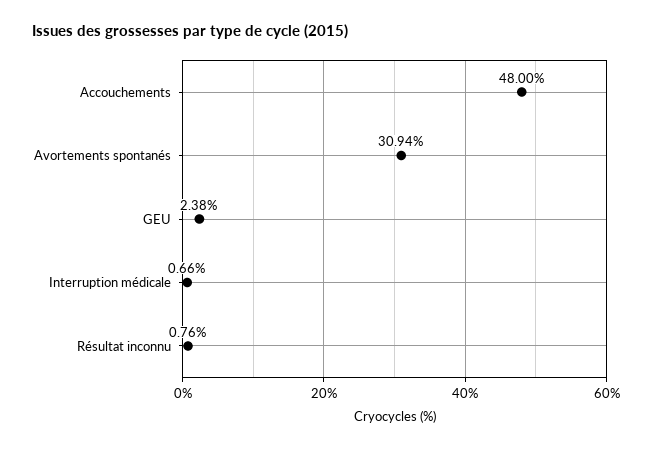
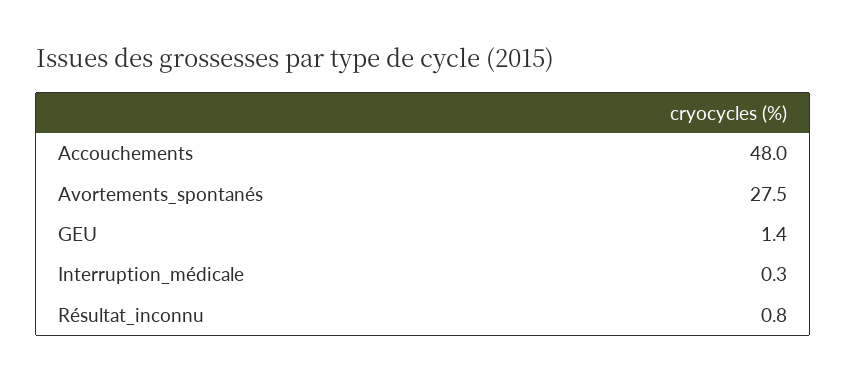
Avortements spontanés: 30.94 -> 27.5
GEU: 2.38 -> 1.4
Interruption médicale: 0.66 -> 0.3

